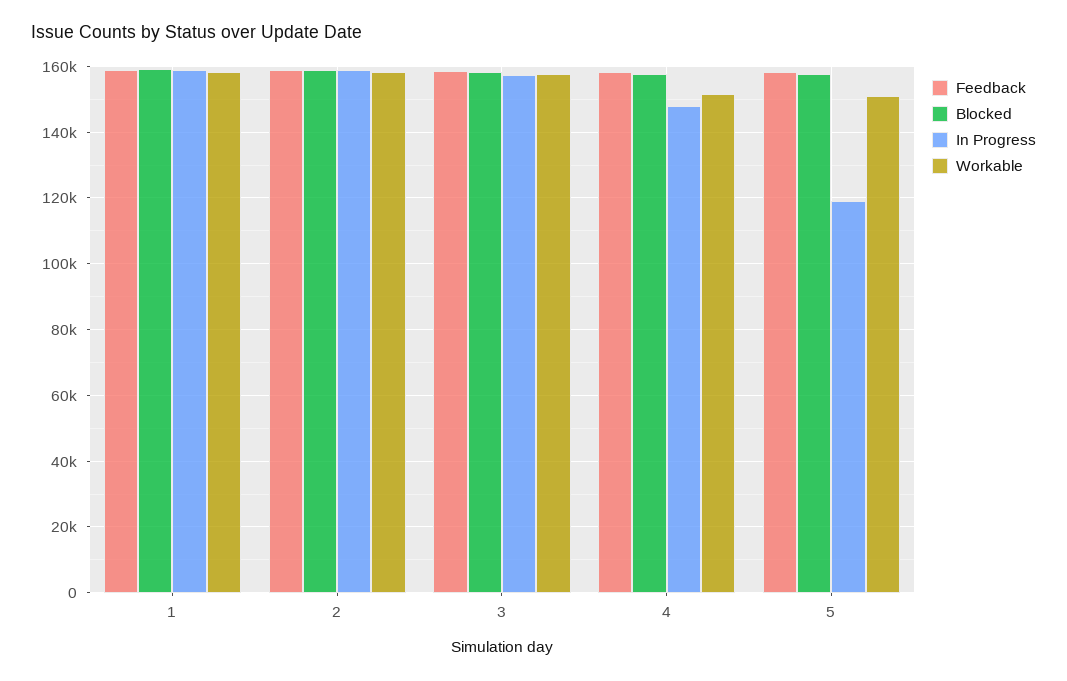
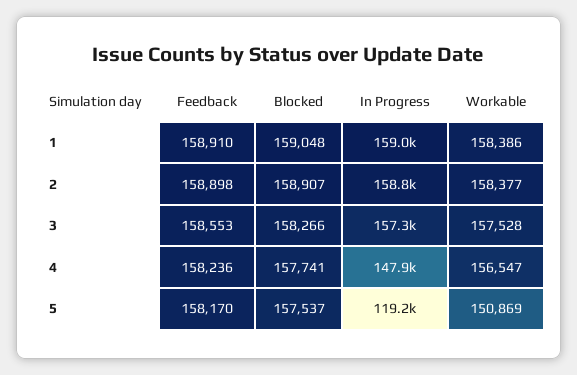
Workable, 4: 152000 -> 156547

